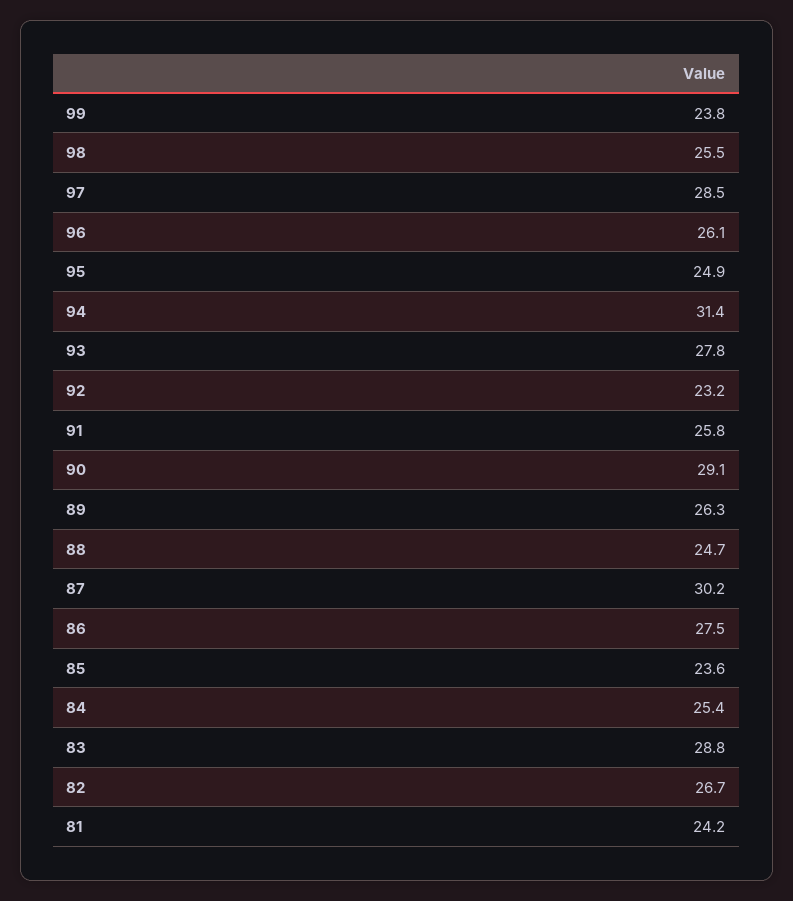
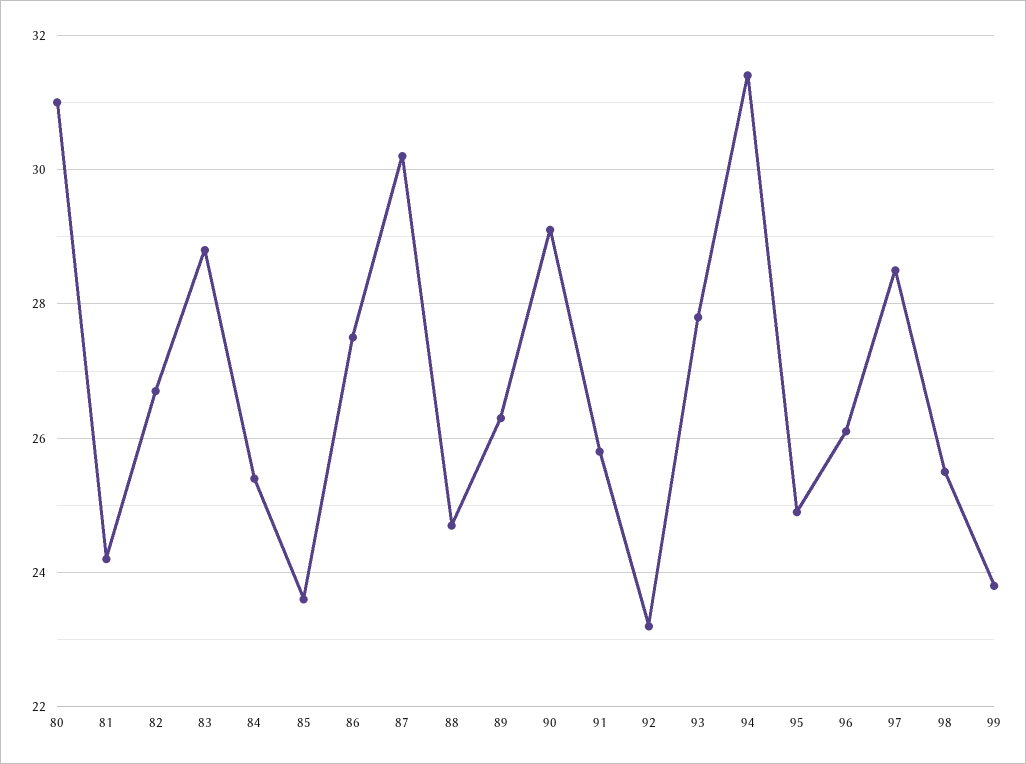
80: none -> 31

